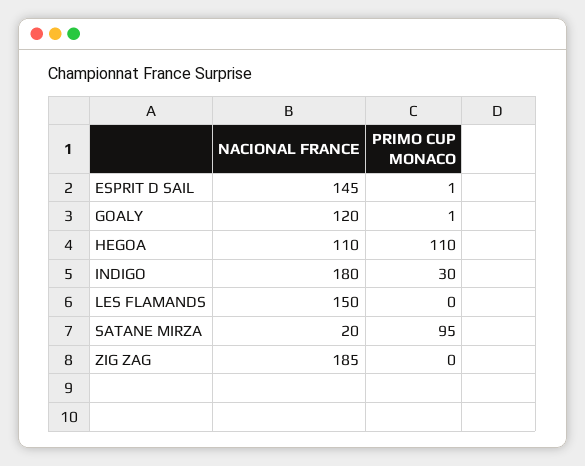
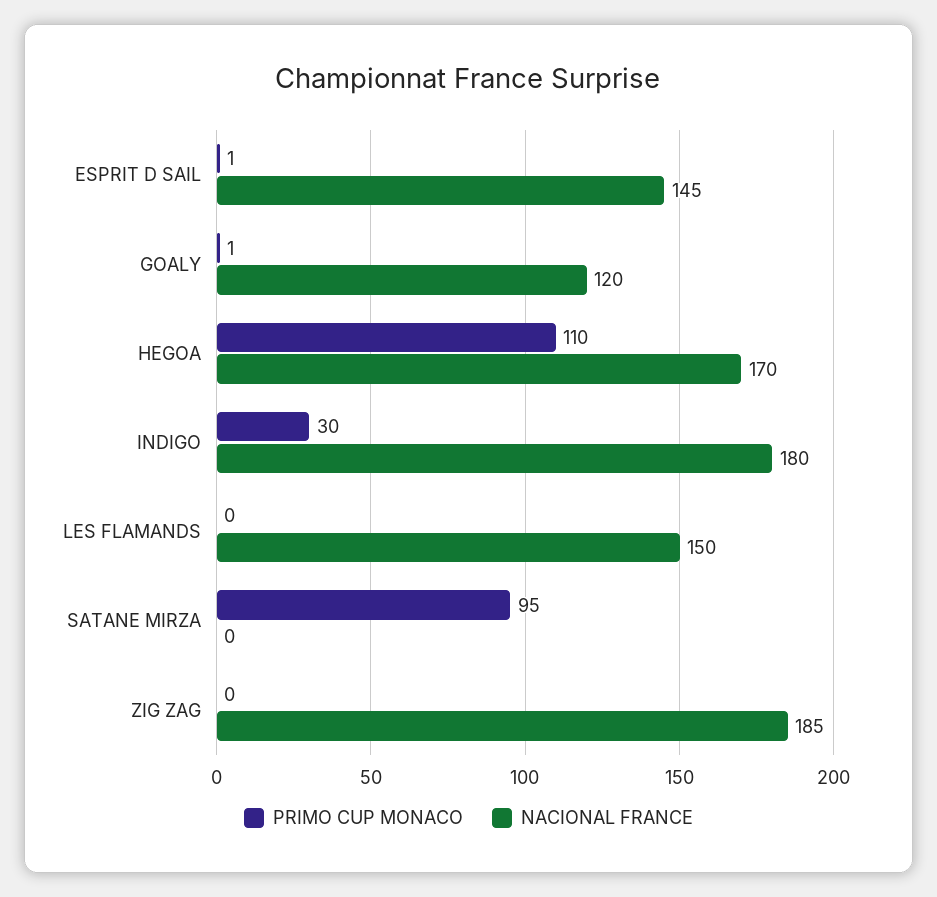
NACIONAL FRANCE, HEGOA: 110 -> 170
NACIONAL FRANCE, SATANE MIRZA: 20 -> 0

